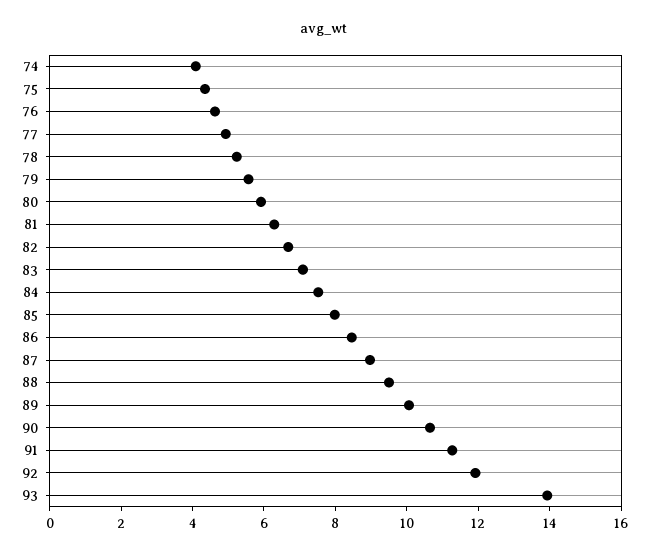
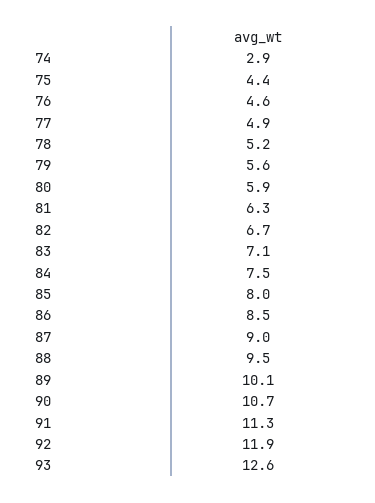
74: 4 -> 2.9
93: 14 -> 12.6

